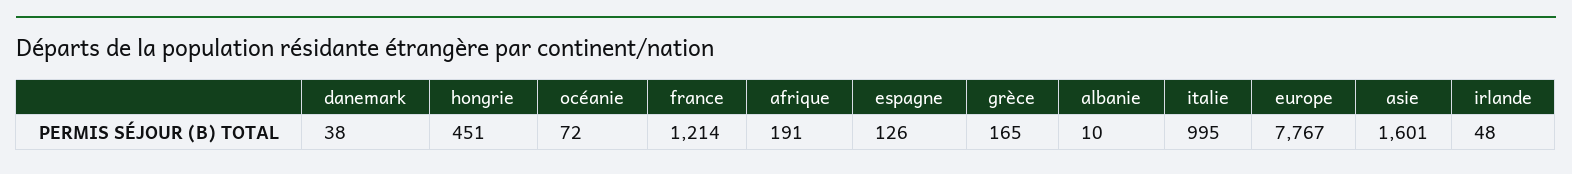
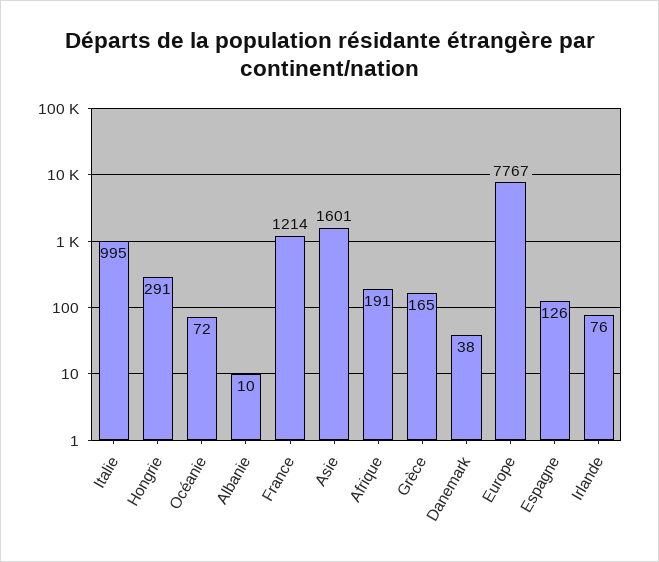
hongrie: 451 -> 291
irlande: 48 -> 76

